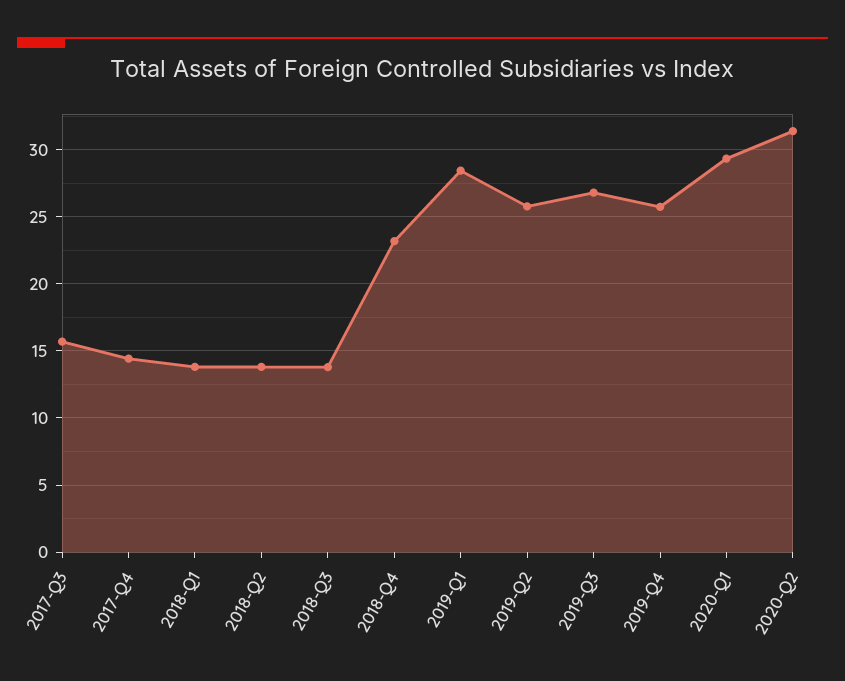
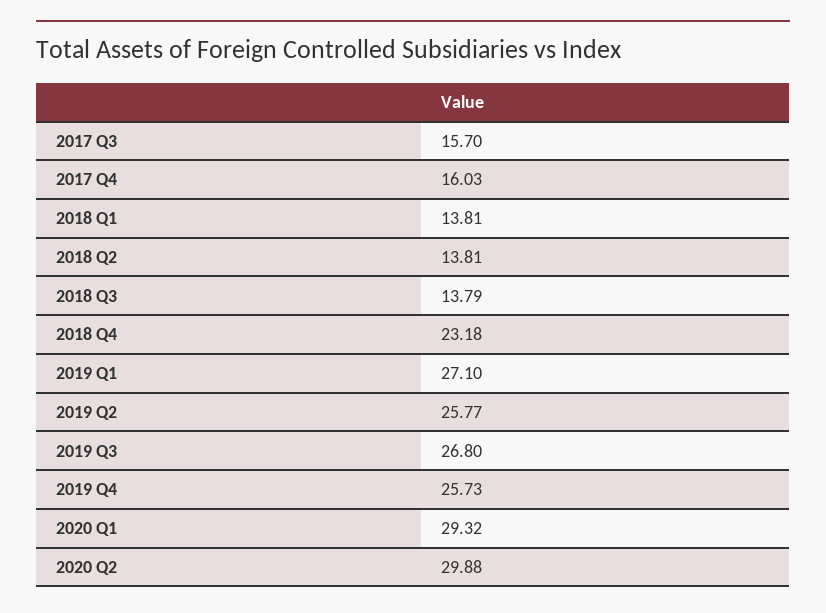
2017-Q4: 14.5 -> 16.03
2019-Q1: 28.5 -> 27.1
2020-Q2: 31.5 -> 29.88

